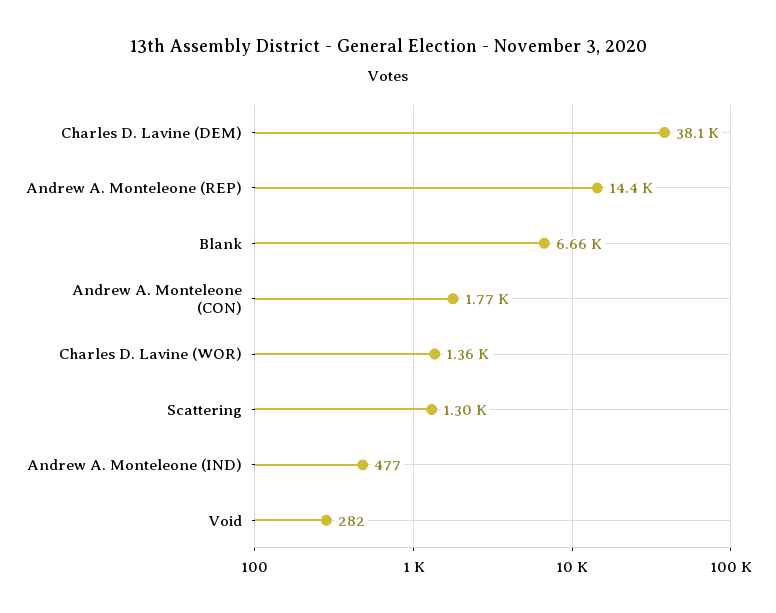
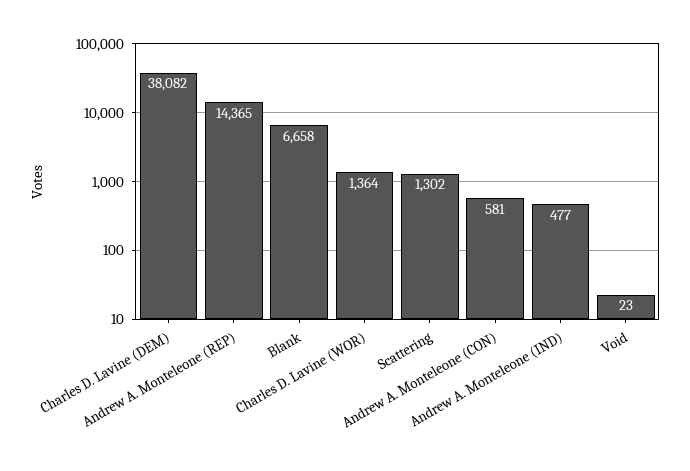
Andrew A. Monteleone (CON): 1770 -> 581
Void: 282 -> 23

